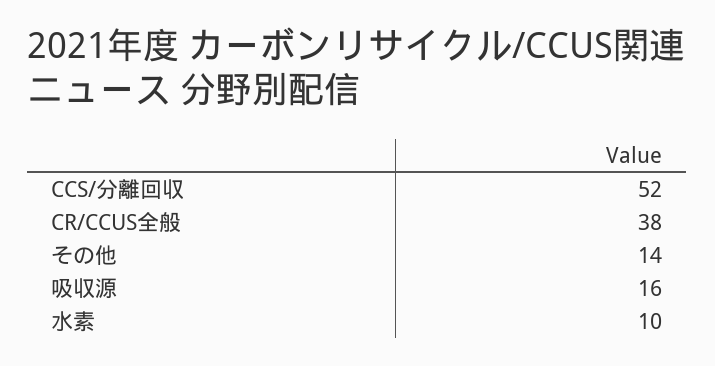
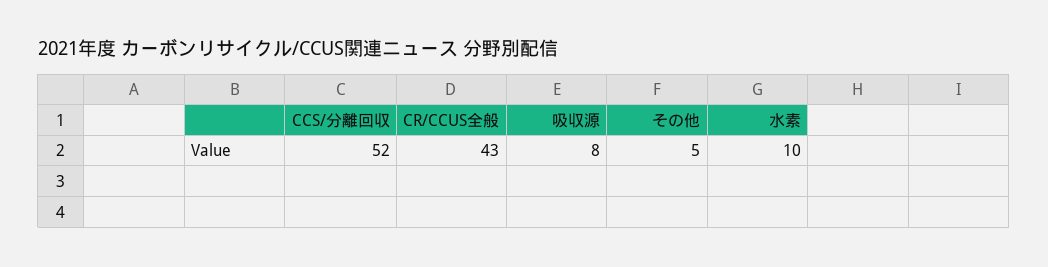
CR/CCUS全般: 38 -> 43
その他: 14 -> 5
吸収源: 16 -> 8

